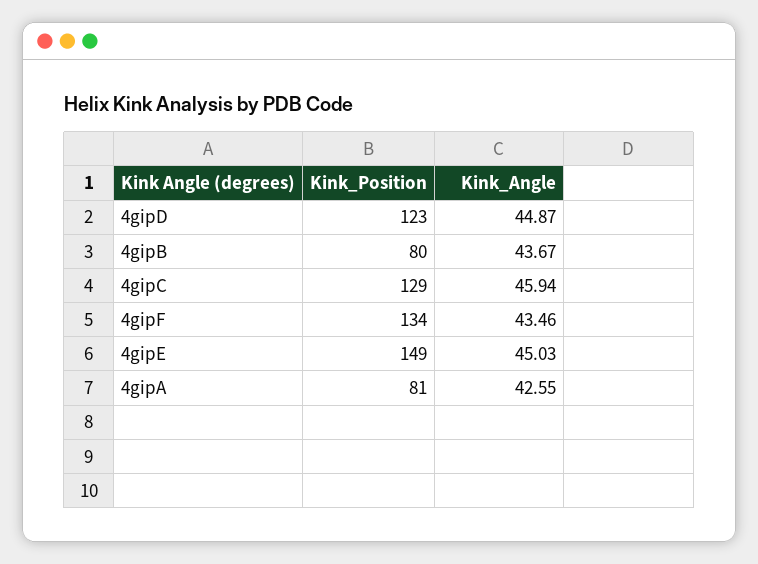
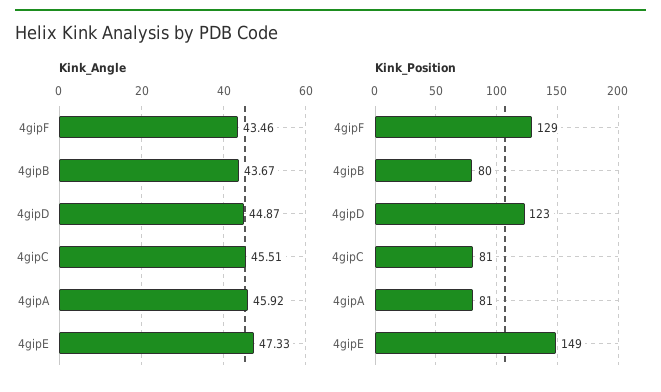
Kink_Position, 4gipC: 129 -> 81
Kink_Angle, 4gipC: 45.94 -> 45.51
Kink_Position, 4gipF: 134 -> 129
Kink_Angle, 4gipE: 45.03 -> 47.33
Kink_Angle, 4gipA: 42.55 -> 45.92

